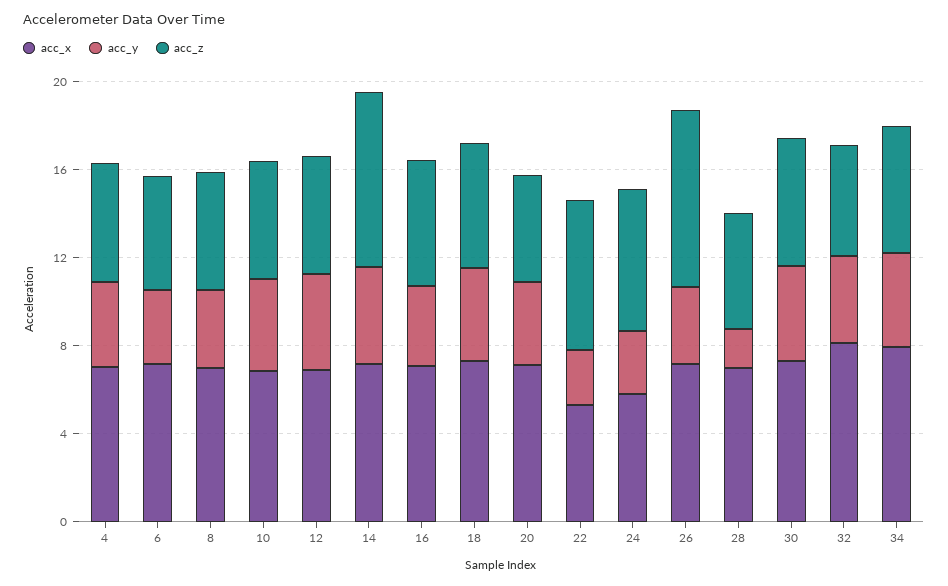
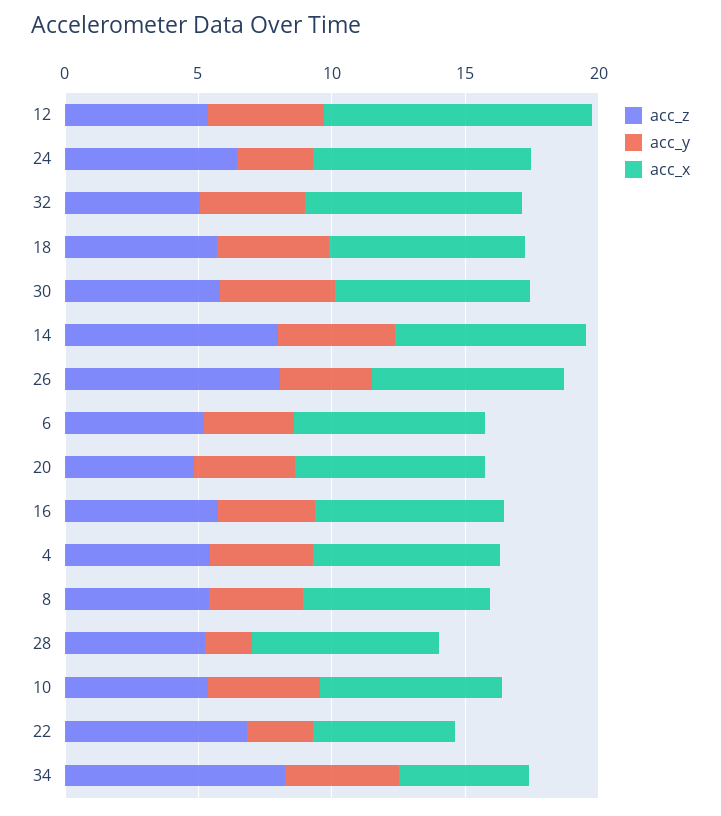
acc_x, 12: 7 -> 10
acc_x, 24: 6 -> 8
acc_x, 34: 8 -> 5
acc_z, 34: 6 -> 8

